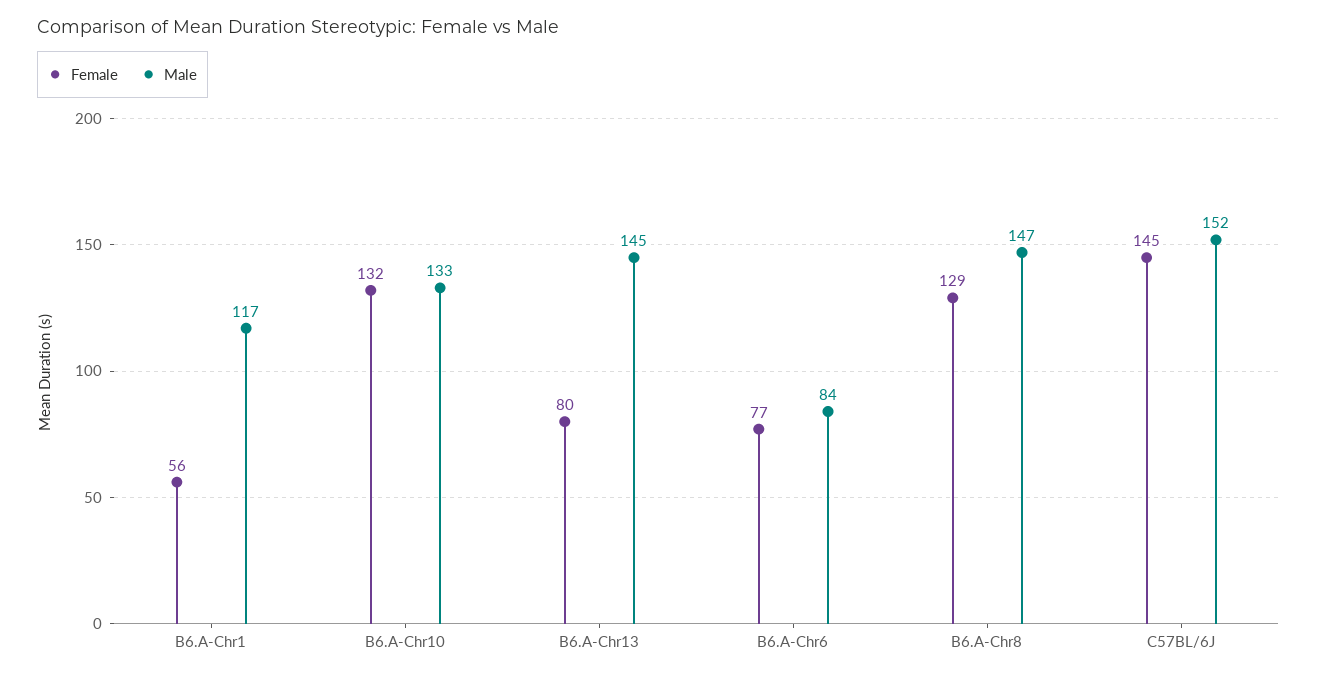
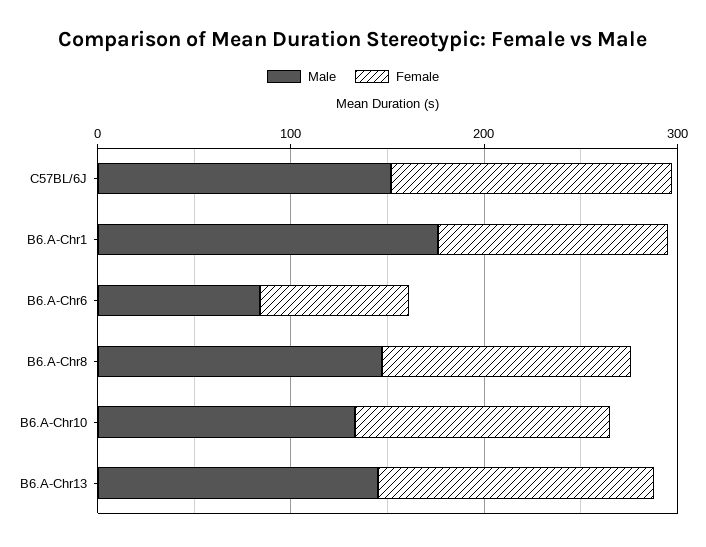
Female, B6.A-Chr1: 56 -> 120
Male, B6.A-Chr1: 117 -> 180
Female, B6.A-Chr13: 80 -> 140

